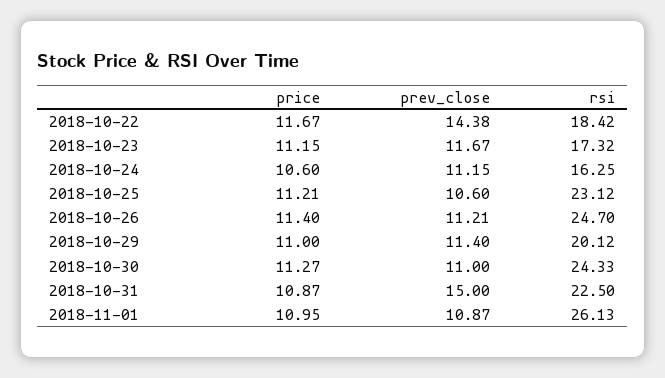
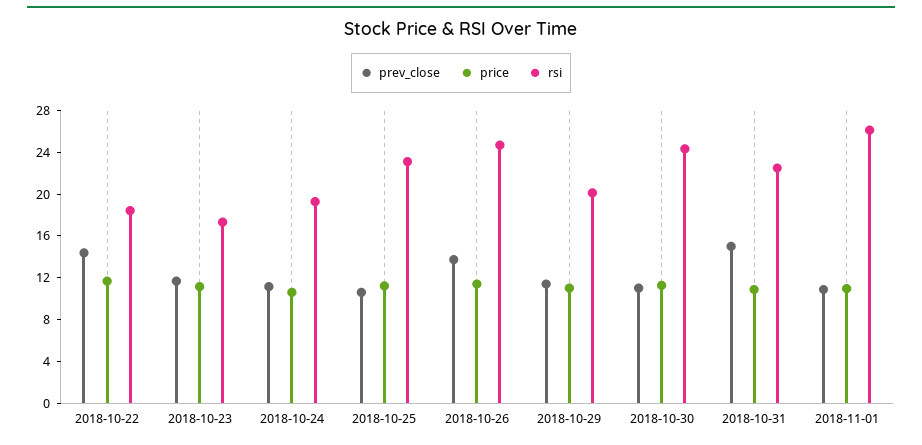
rsi, 2018-10-24: 16.25 -> 19
prev_close, 2018-10-26: 11.21 -> 14

